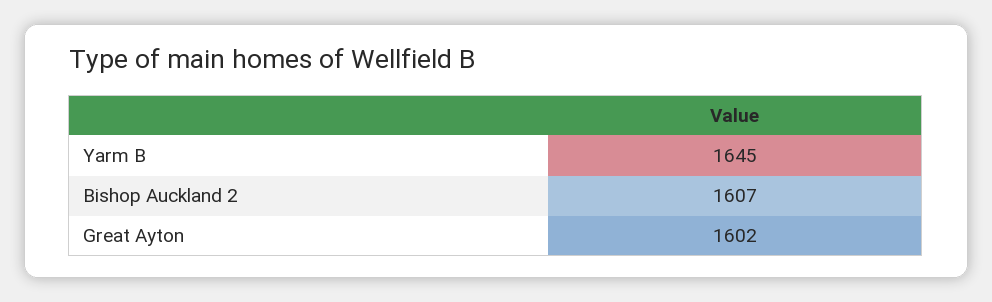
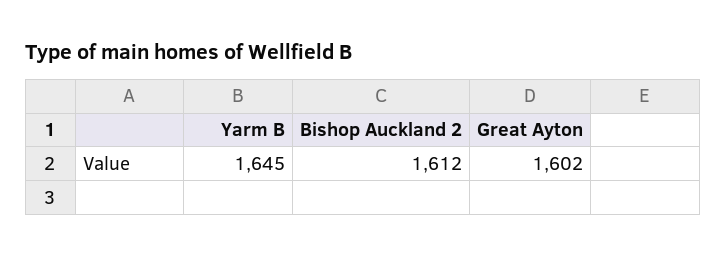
Bishop Auckland 2: 1607 -> 1612

